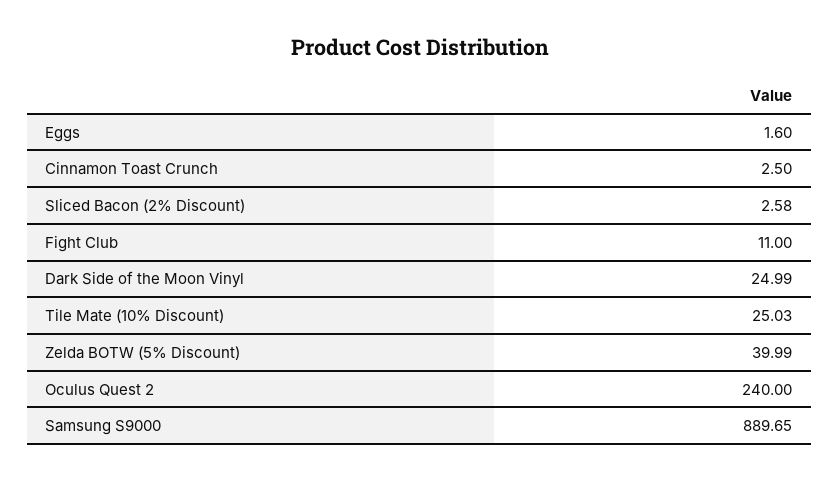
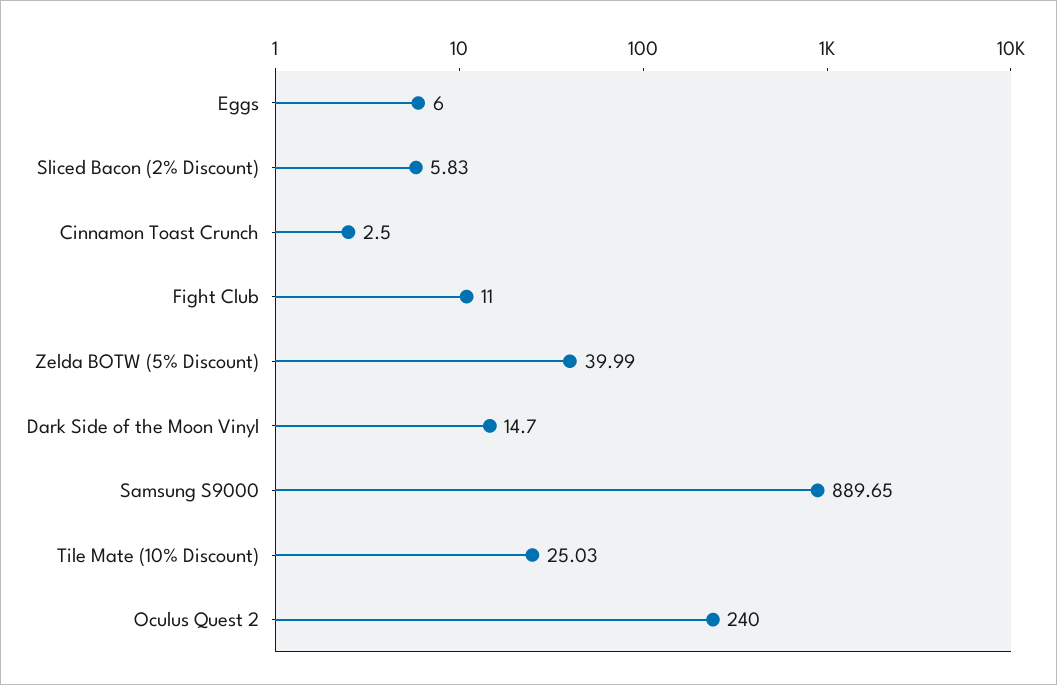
Eggs: 1.6 -> 6
Sliced Bacon (2% Discount): 2.58 -> 5.83
Dark Side of the Moon Vinyl: 24.99 -> 14.7

